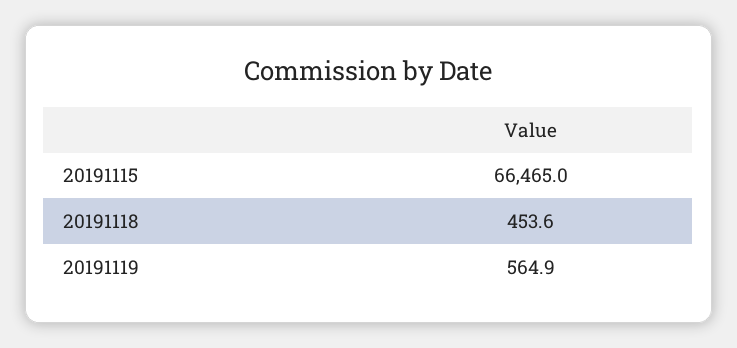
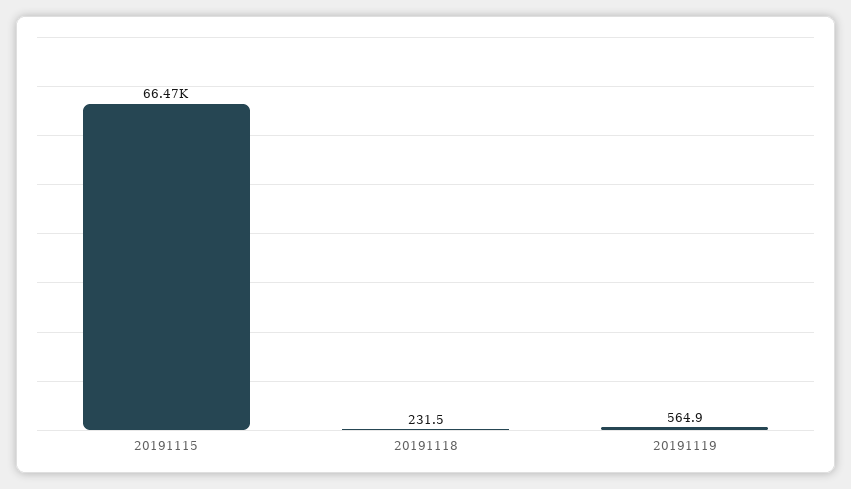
20191118: 453.6 -> 231.5

